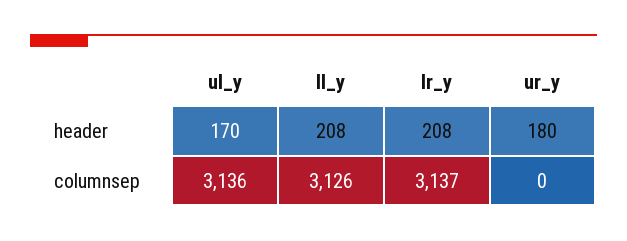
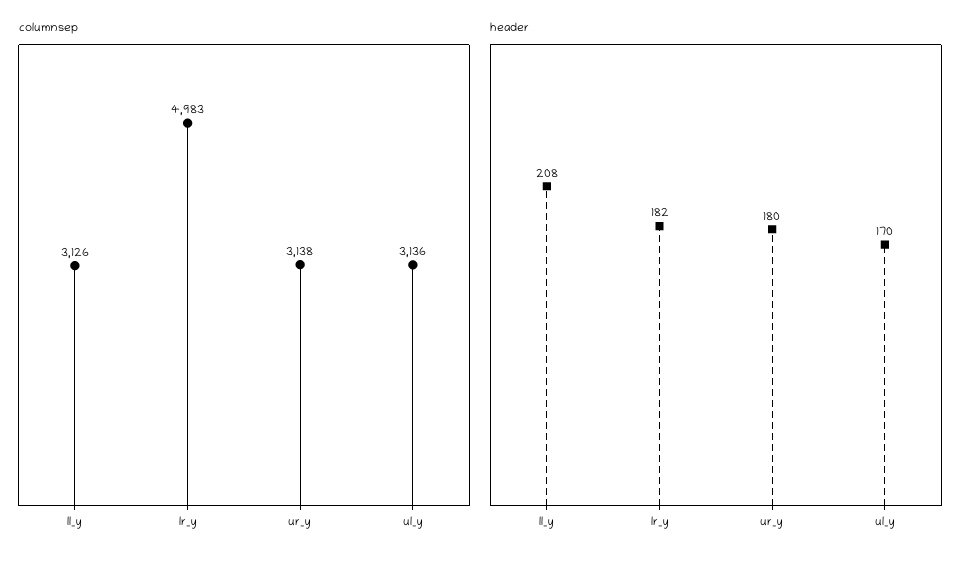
header, lr_y: 208 -> 182
columnsep, lr_y: 3137 -> 4983
columnsep, ur_y: 0 -> 3138

